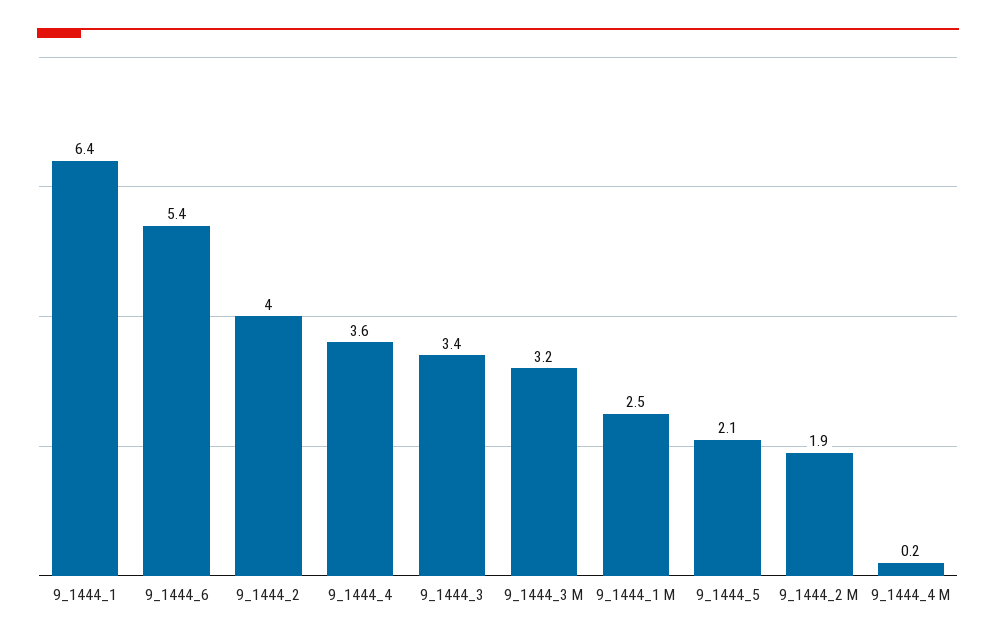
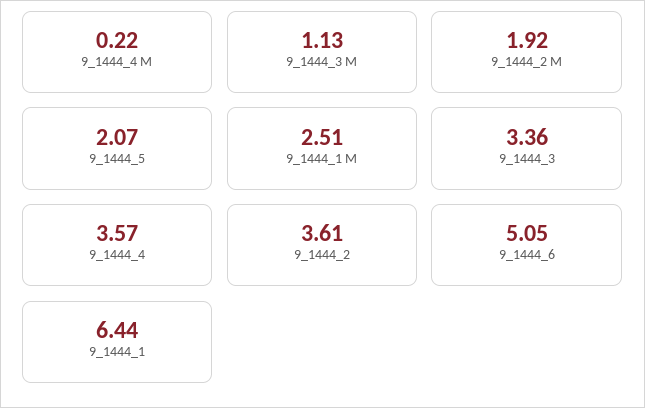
9_1444_6: 5.4 -> 5.05
9_1444_2: 4 -> 3.61
9_1444_3 M: 3.2 -> 1.13

